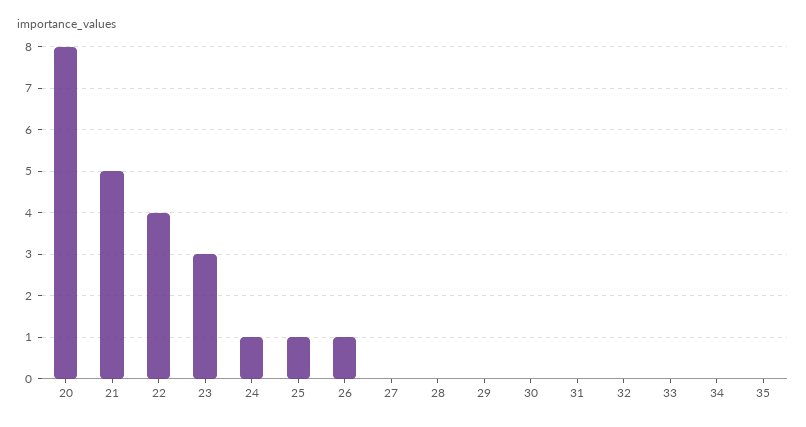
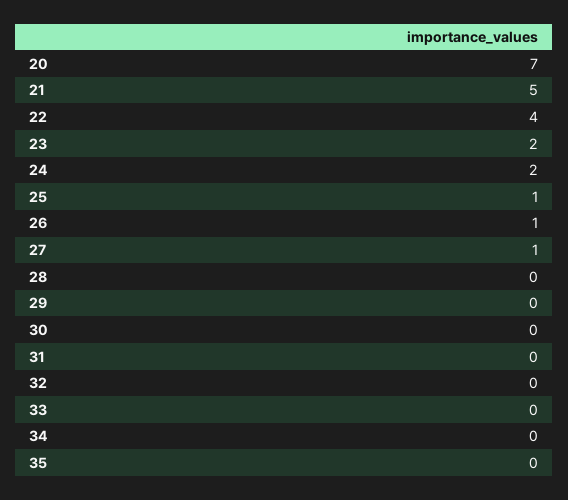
20: 8 -> 7
23: 3 -> 2
24: 1 -> 2
27: 0 -> 1

